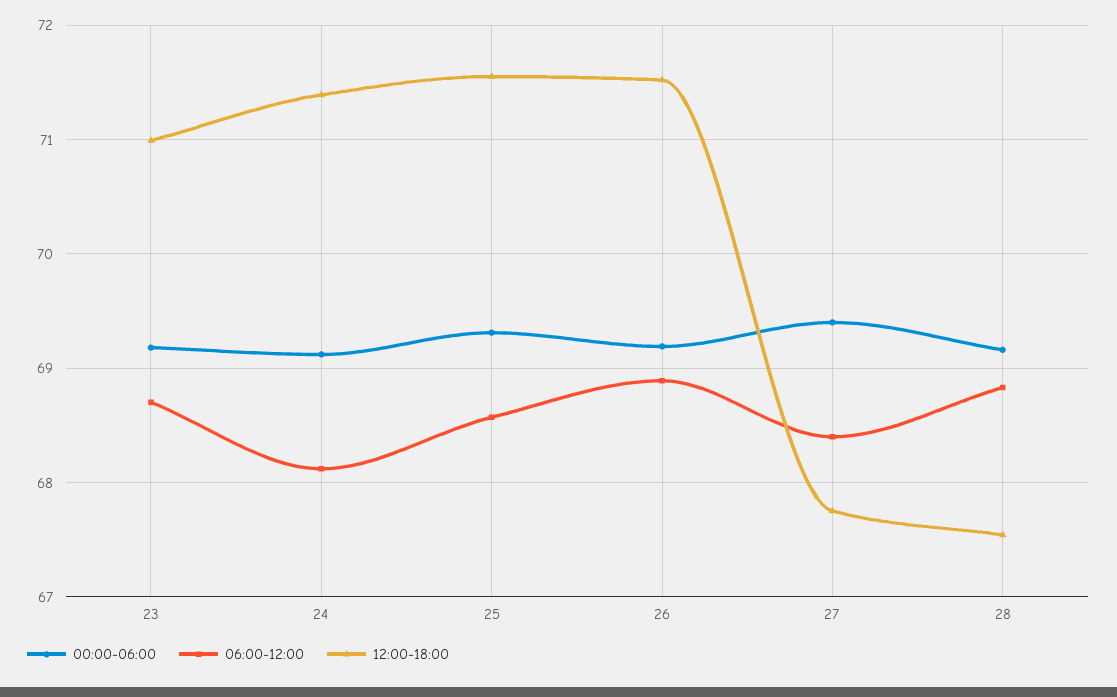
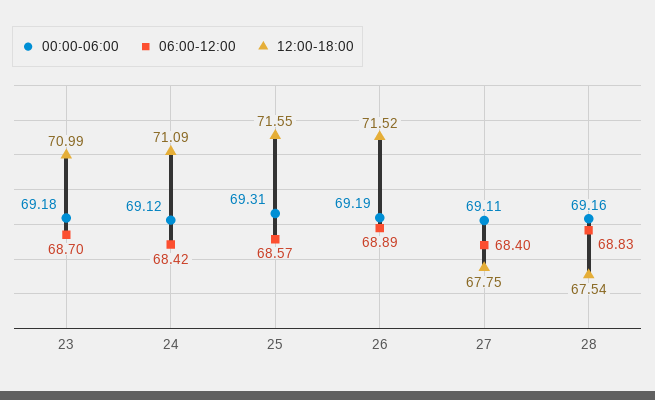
06:00-12:00, 24: 68.1 -> 68.42
12:00-18:00, 24: 71.4 -> 71.09
00:00-06:00, 27: 69.4 -> 69.11

